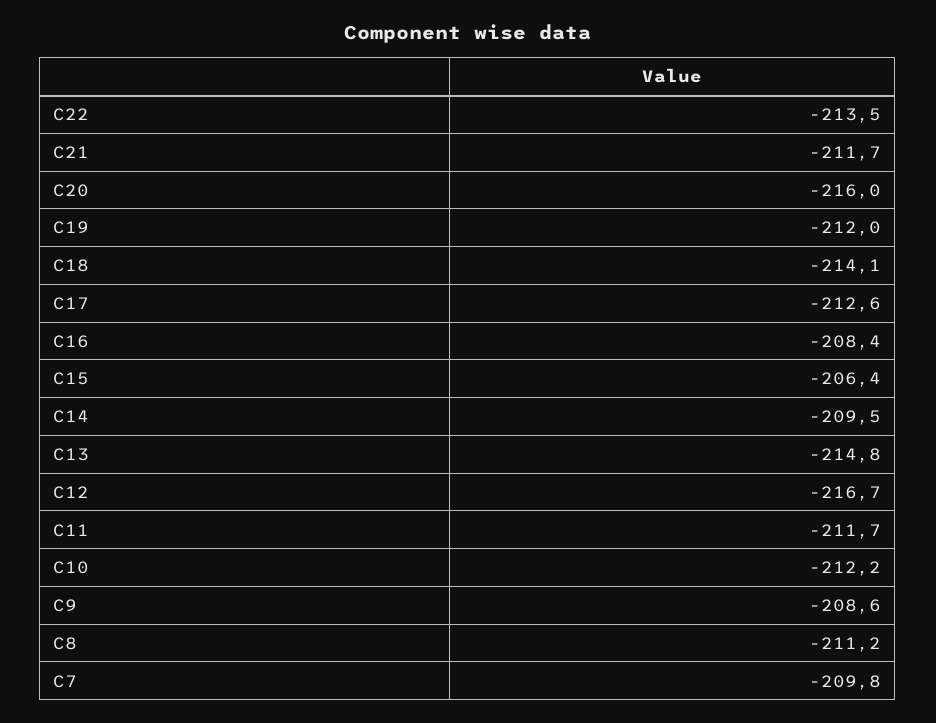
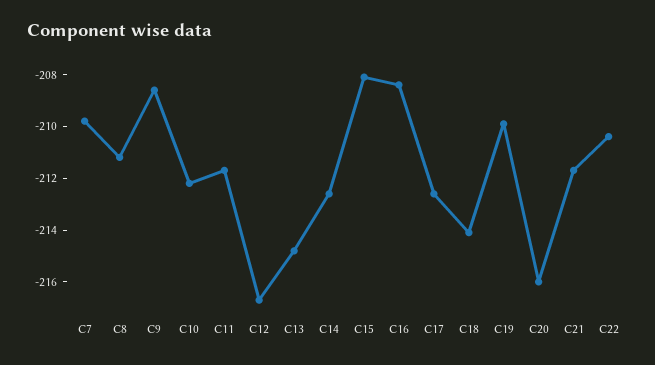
C22: -213.5 -> -210.5
C19: -212 -> -210
C15: -206.4 -> -208
C14: -209.5 -> -212.5

